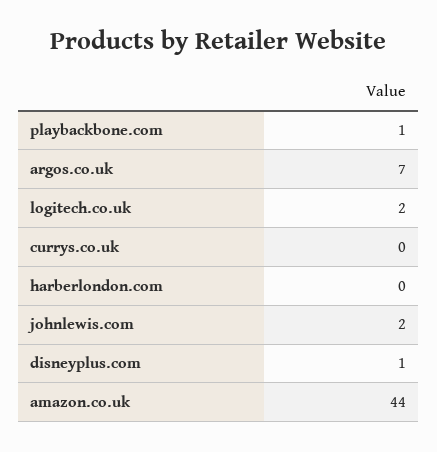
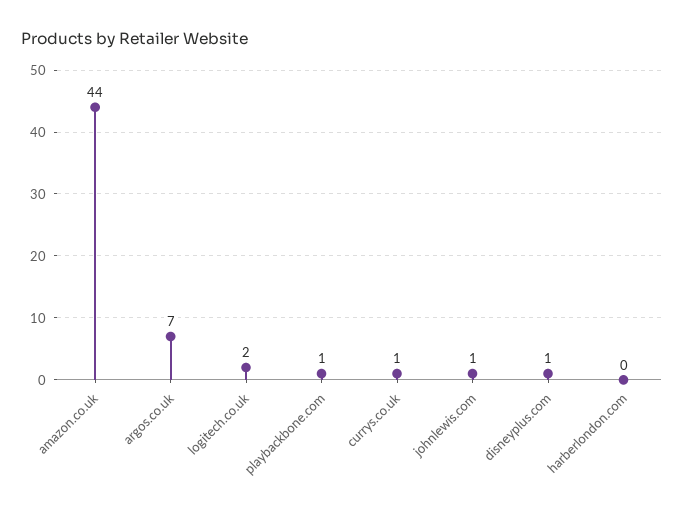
currys.co.uk: 0 -> 1
johnlewis.com: 2 -> 1

